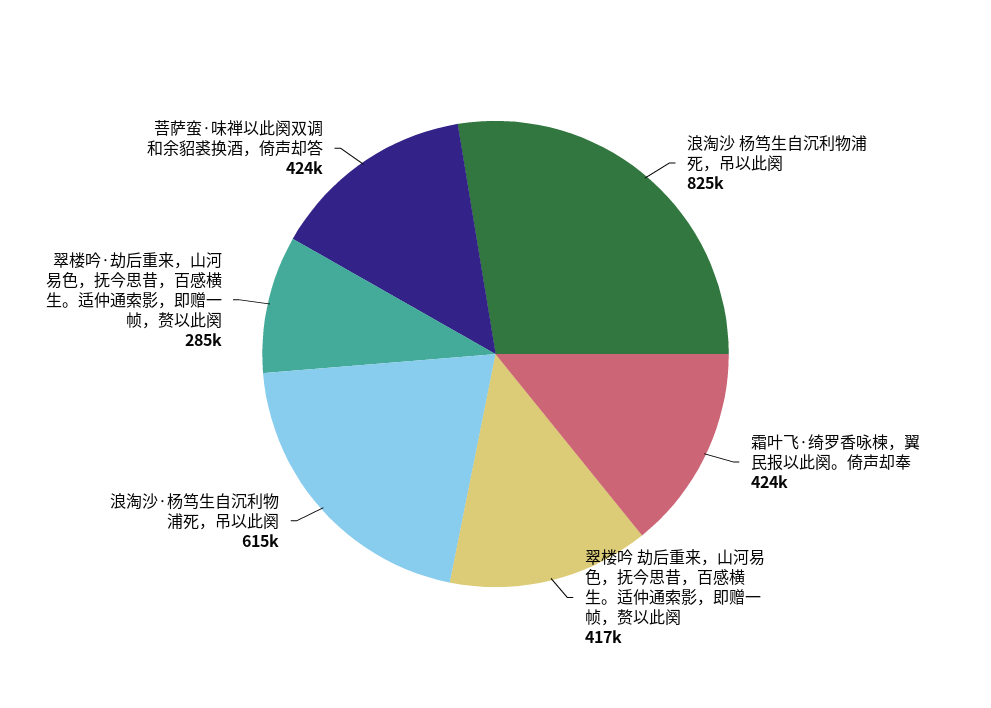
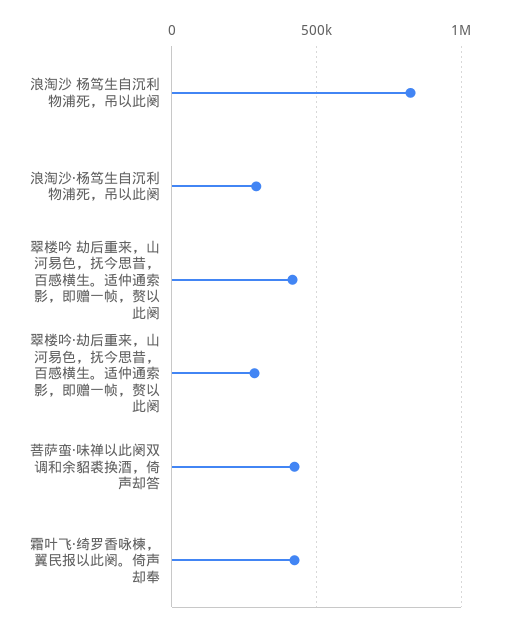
浪淘沙·杨笃生自沉利物浦死，吊以此阕: 615000 -> 300000

